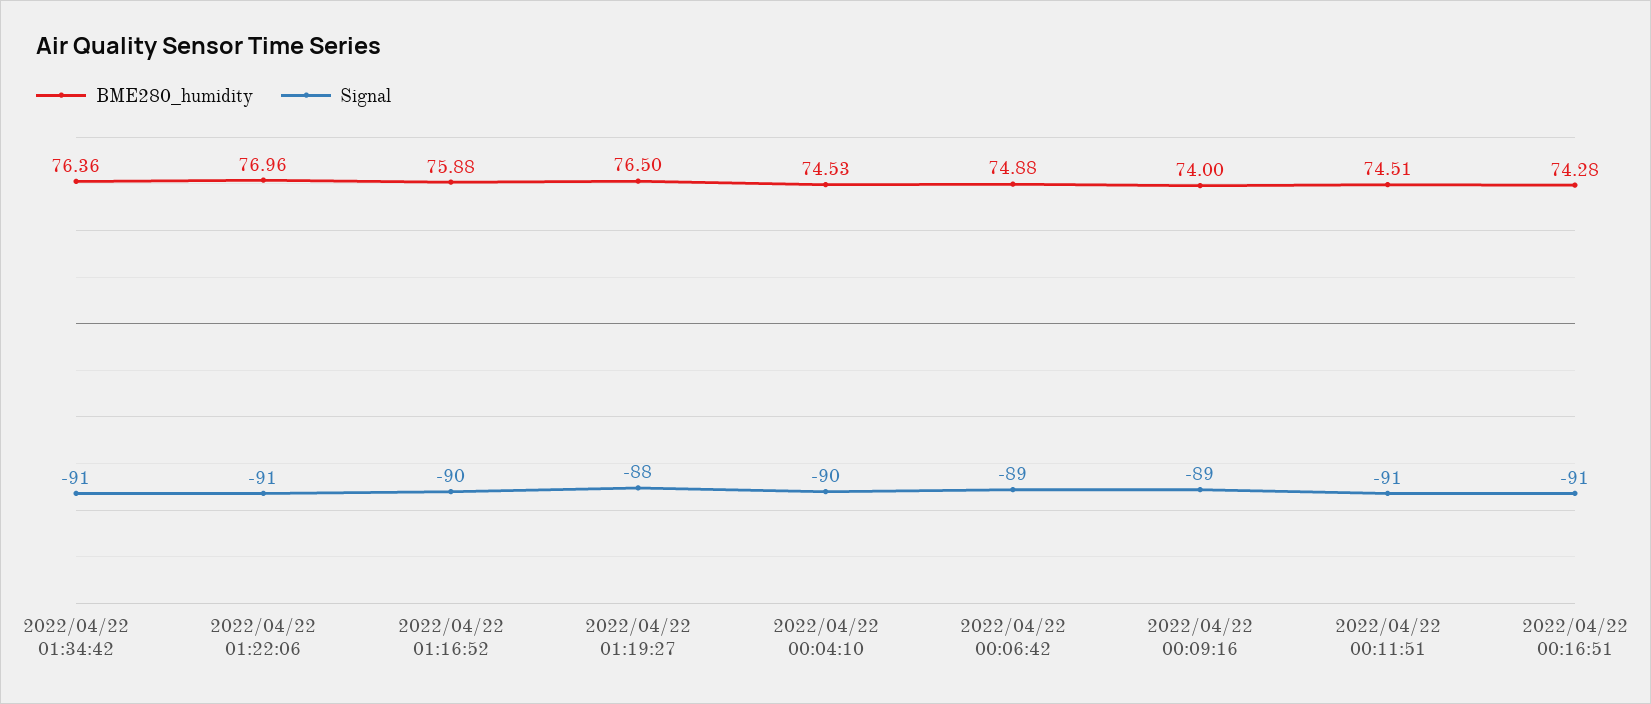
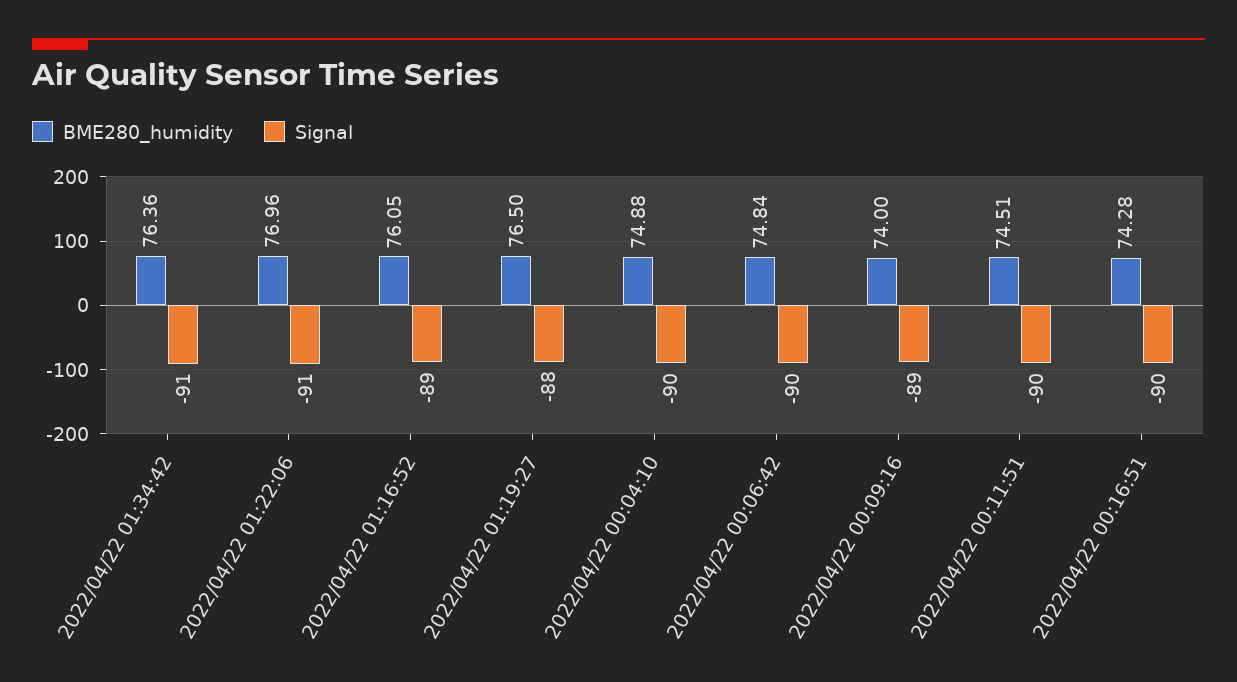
BME280_humidity, 2022/04/22 01:16:52: 75.88 -> 76.05
Signal, 2022/04/22 01:16:52: -90 -> -89
BME280_humidity, 2022/04/22 00:04:10: 74.53 -> 74.88
BME280_humidity, 2022/04/22 00:06:42: 74.88 -> 74.84
Signal, 2022/04/22 00:06:42: -89 -> -90
Signal, 2022/04/22 00:11:51: -91 -> -90
Signal, 2022/04/22 00:16:51: -91 -> -90

